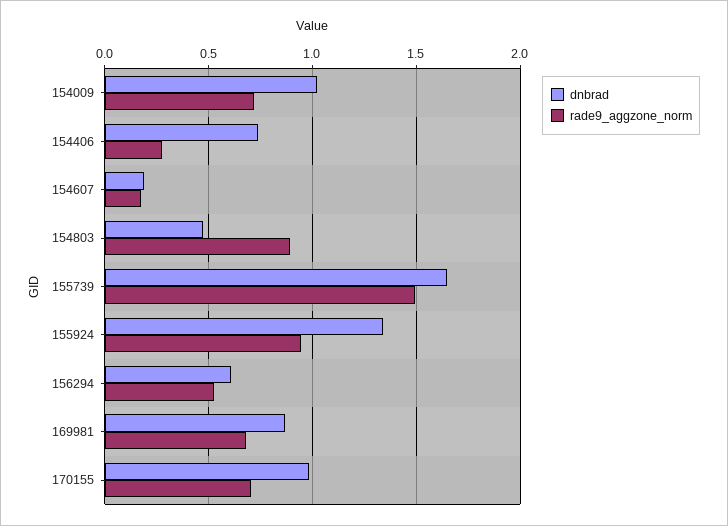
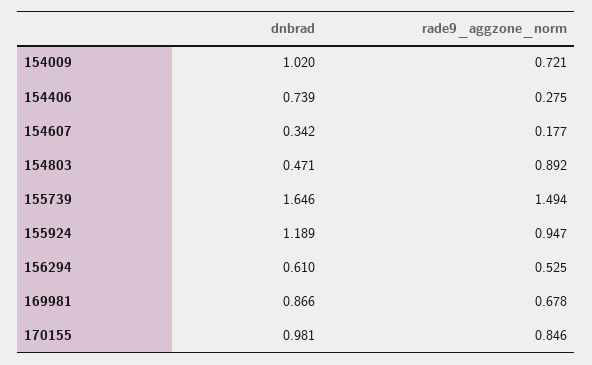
dnbrad, 154607: 0.2 -> 0.342
dnbrad, 155924: 1.35 -> 1.189
rade9_aggzone_norm, 170155: 0.7 -> 0.846

